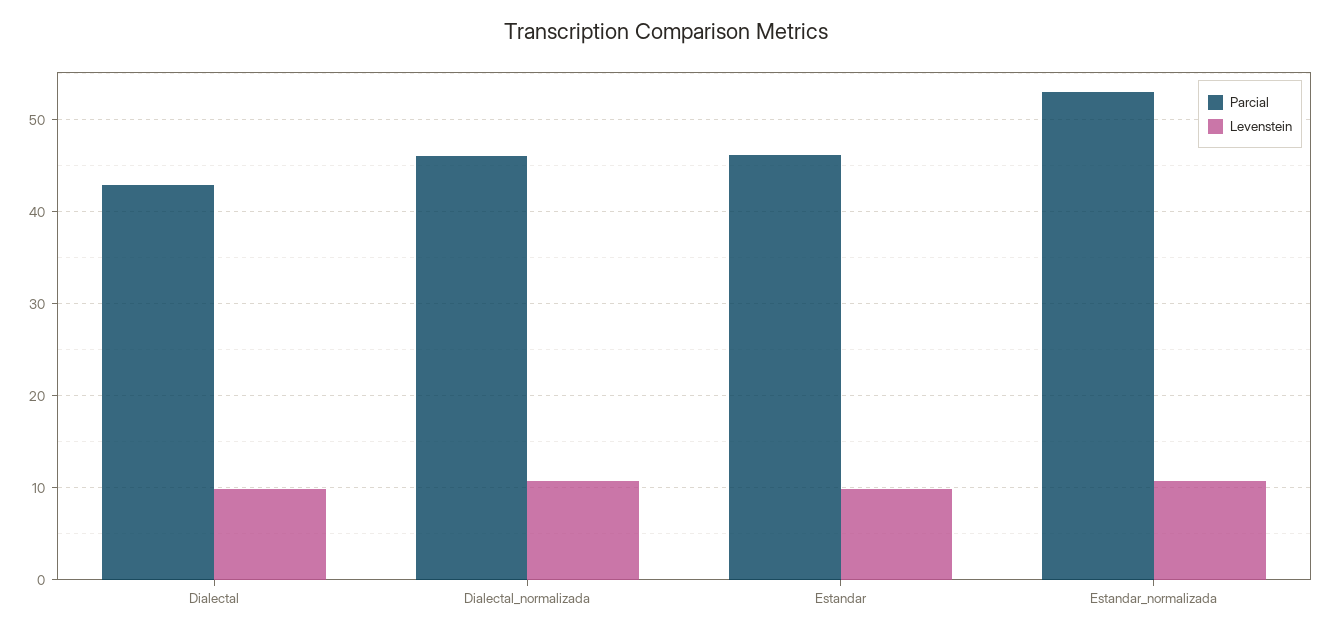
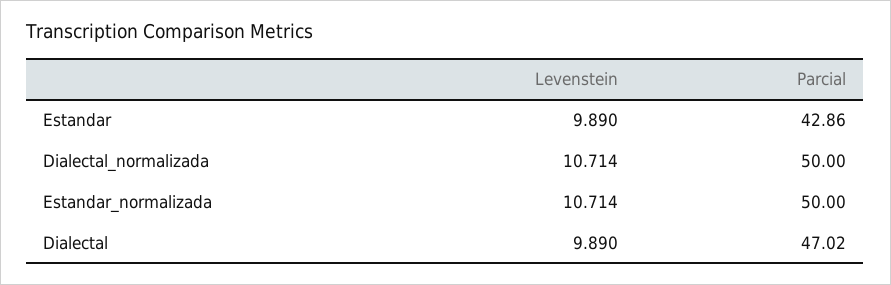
Parcial, Dialectal: 43 -> 47.02
Parcial, Dialectal_normalizada: 46 -> 50
Parcial, Estandar: 46 -> 42.86
Parcial, Estandar_normalizada: 53 -> 50

